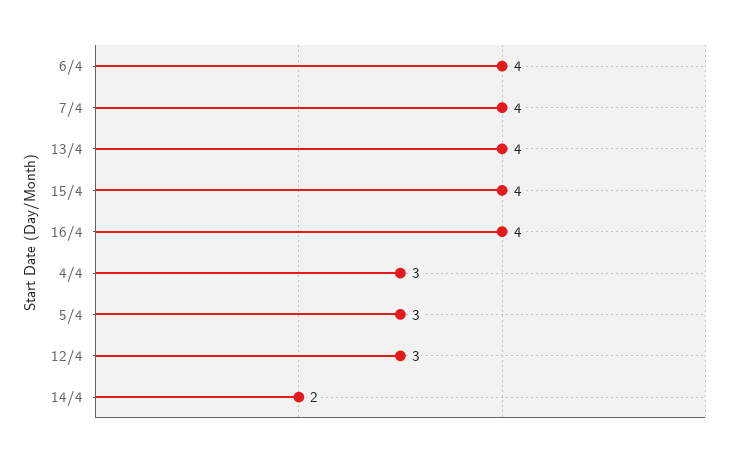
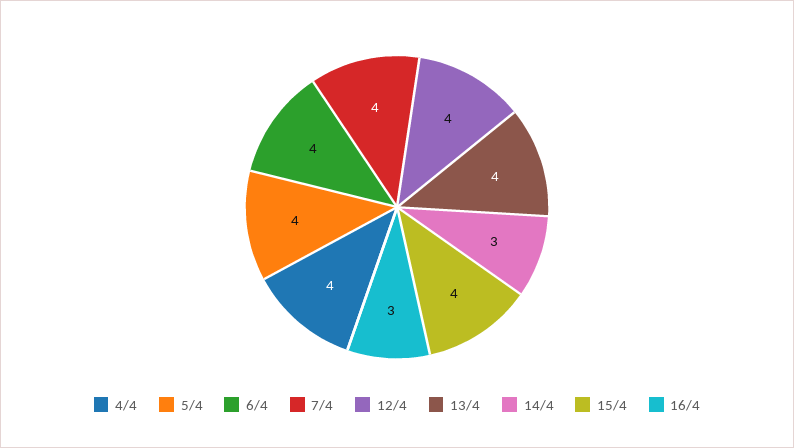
16/4: 4 -> 3
4/4: 3 -> 4
5/4: 3 -> 4
12/4: 3 -> 4
14/4: 2 -> 3

